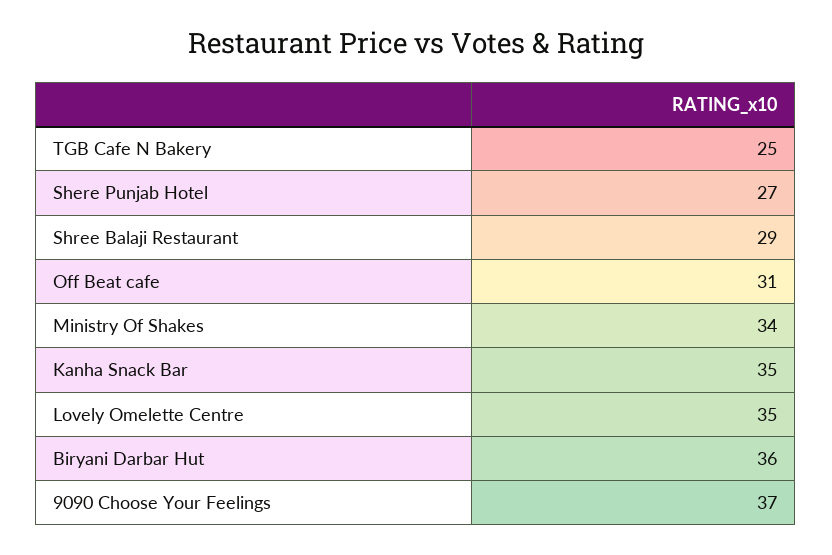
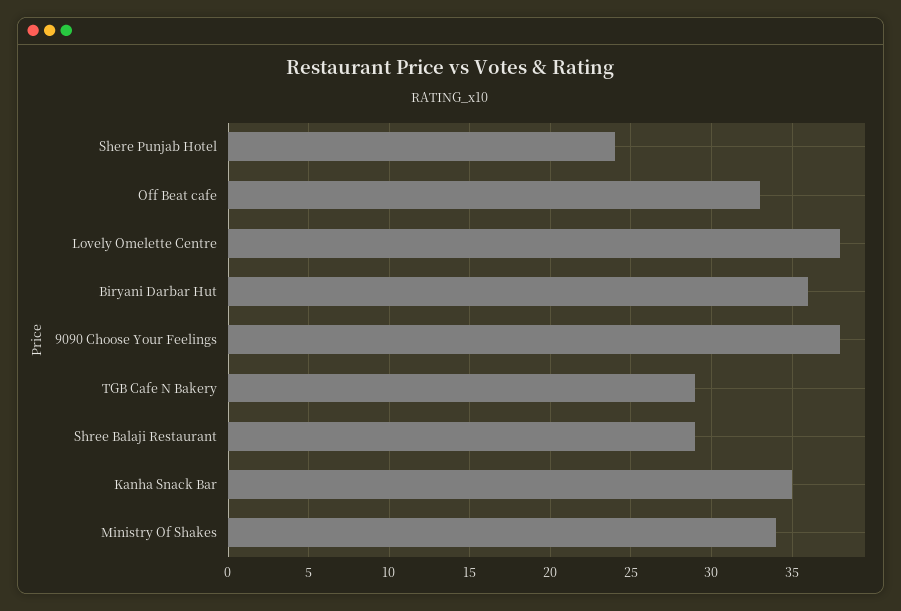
TGB Cafe N Bakery: 25 -> 29
Shere Punjab Hotel: 27 -> 24
Off Beat cafe: 31 -> 33
Lovely Omelette Centre: 35 -> 38
9090 Choose Your Feelings: 37 -> 38

